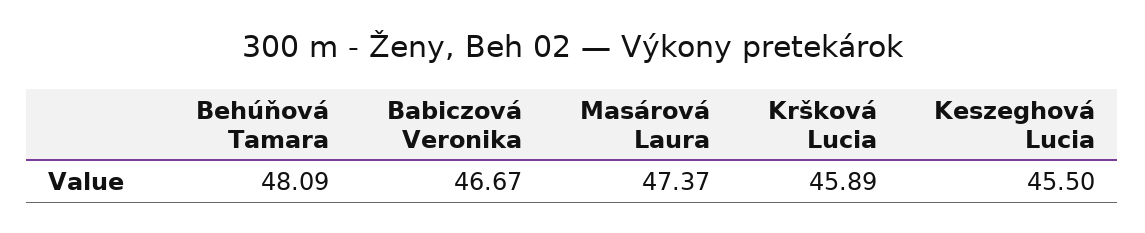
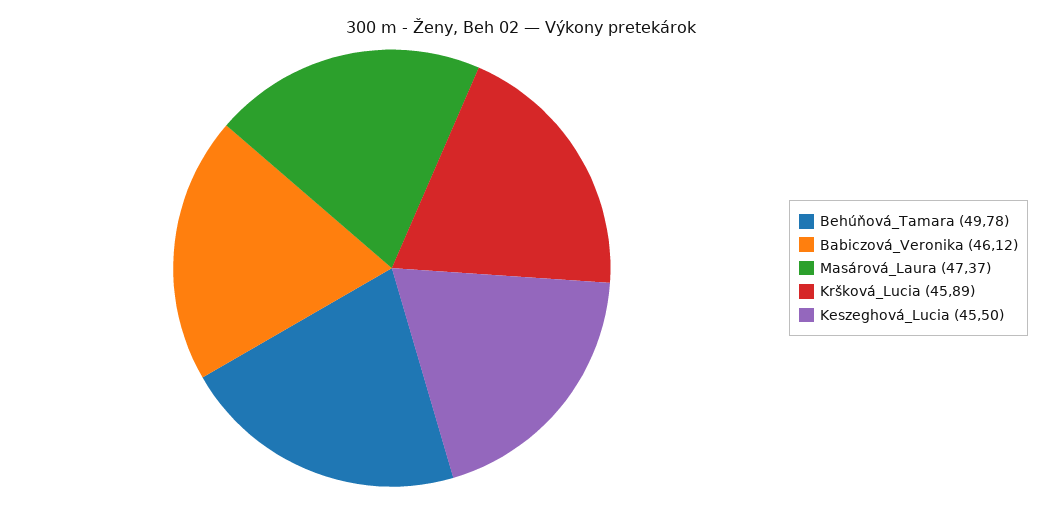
Behúňová Tamara: 48.09 -> 49.78
Babiczová Veronika: 46.67 -> 46.12

